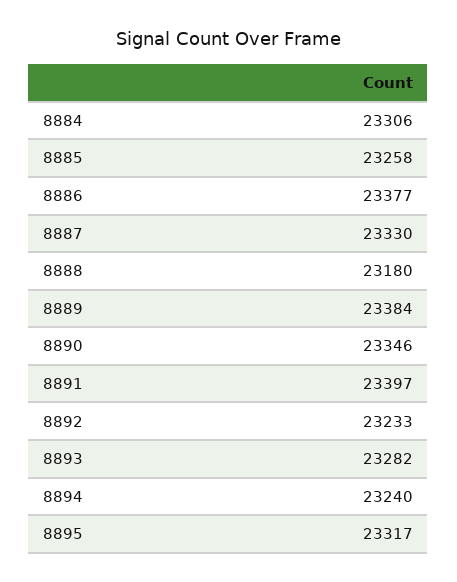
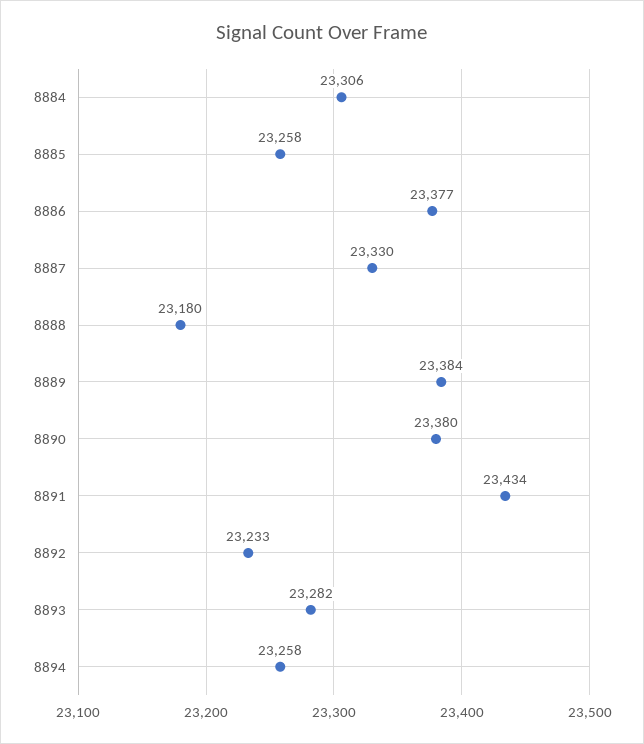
8890: 23346 -> 23380
8891: 23397 -> 23434
8894: 23240 -> 23258
8895: 23317 -> none

